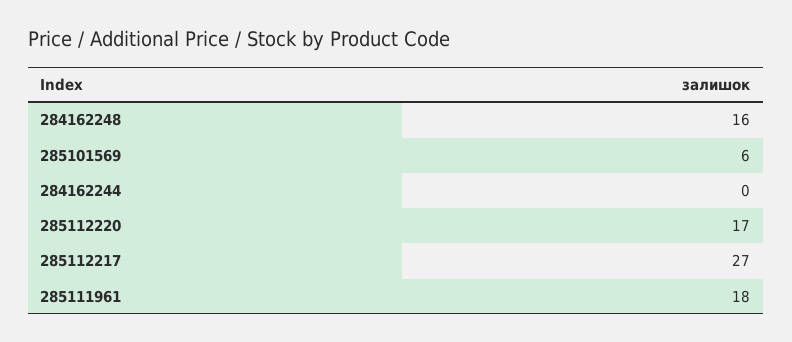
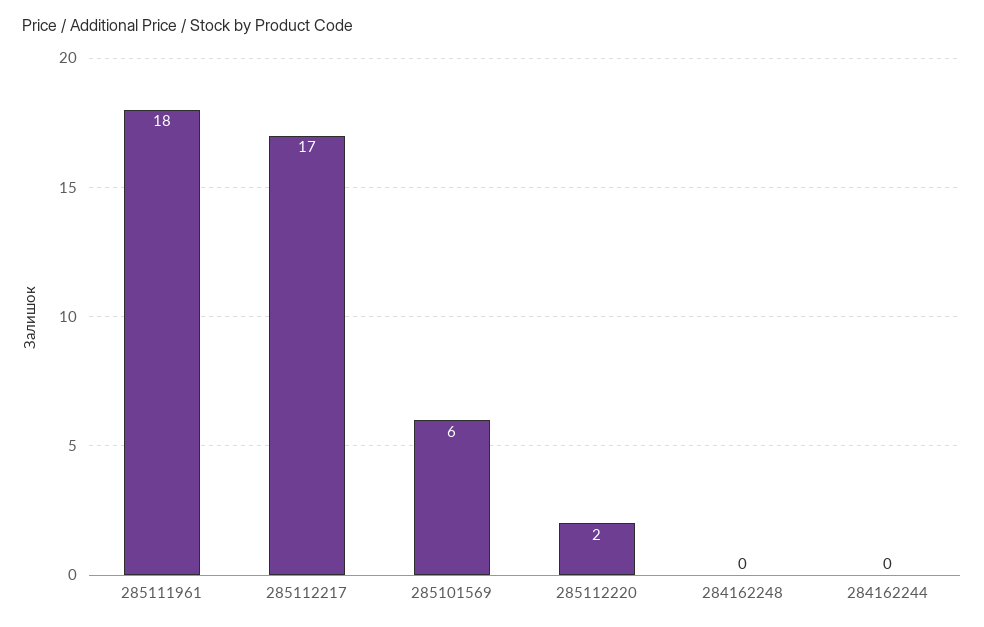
284162248: 16 -> 0
285112220: 17 -> 2
285112217: 27 -> 17

